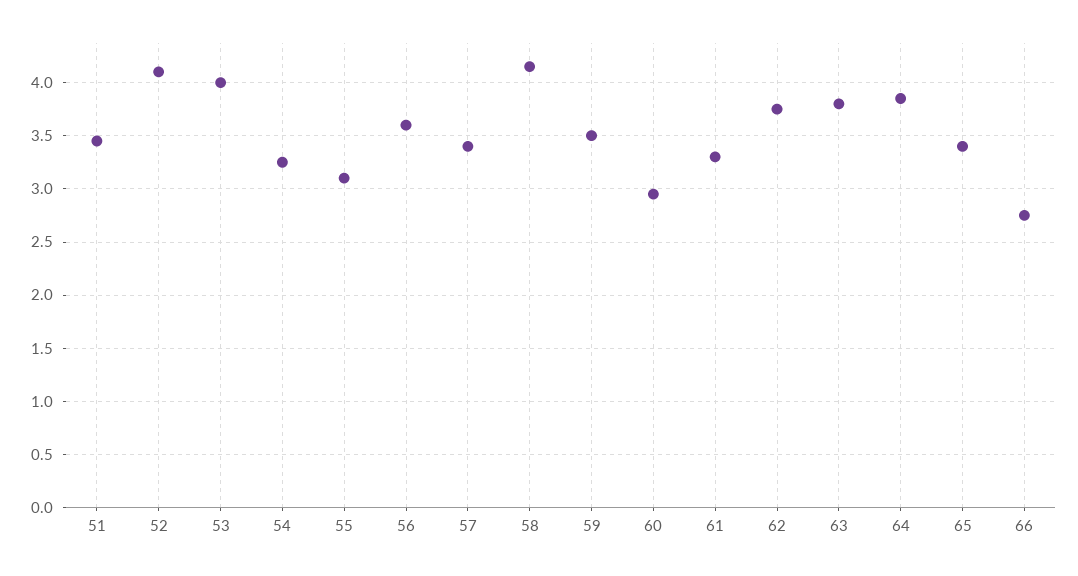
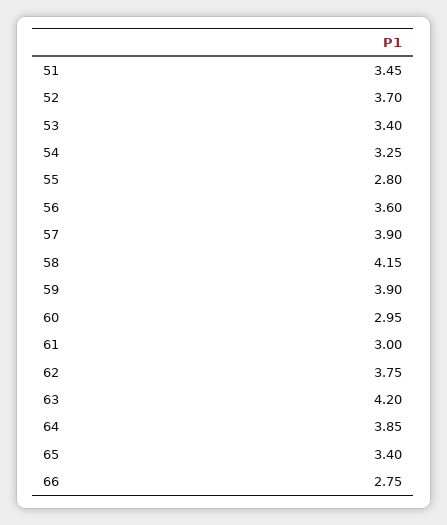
52: 4.1 -> 3.7
53: 4 -> 3.4
55: 3.1 -> 2.8
57: 3.4 -> 3.9
59: 3.5 -> 3.9
61: 3.3 -> 3
63: 3.8 -> 4.2

